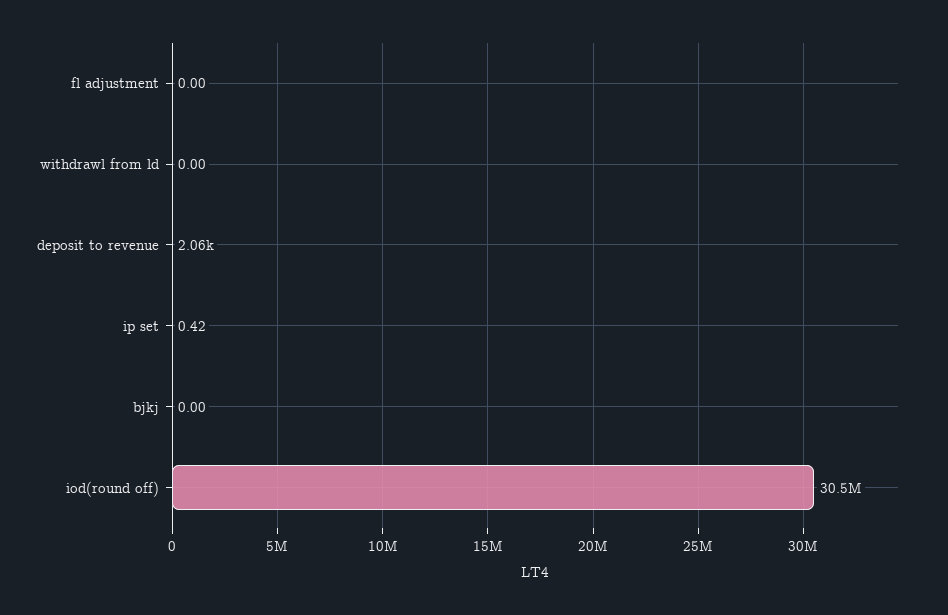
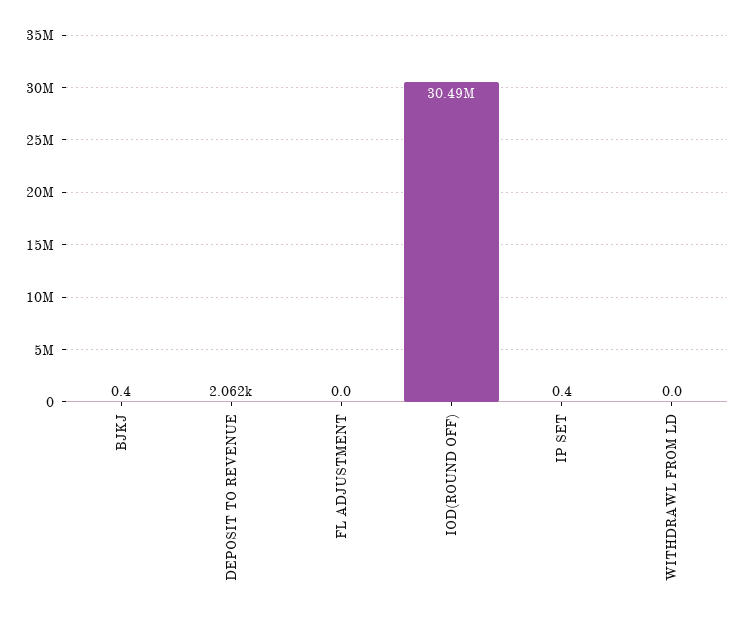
bjkj: 0 -> 0.4

